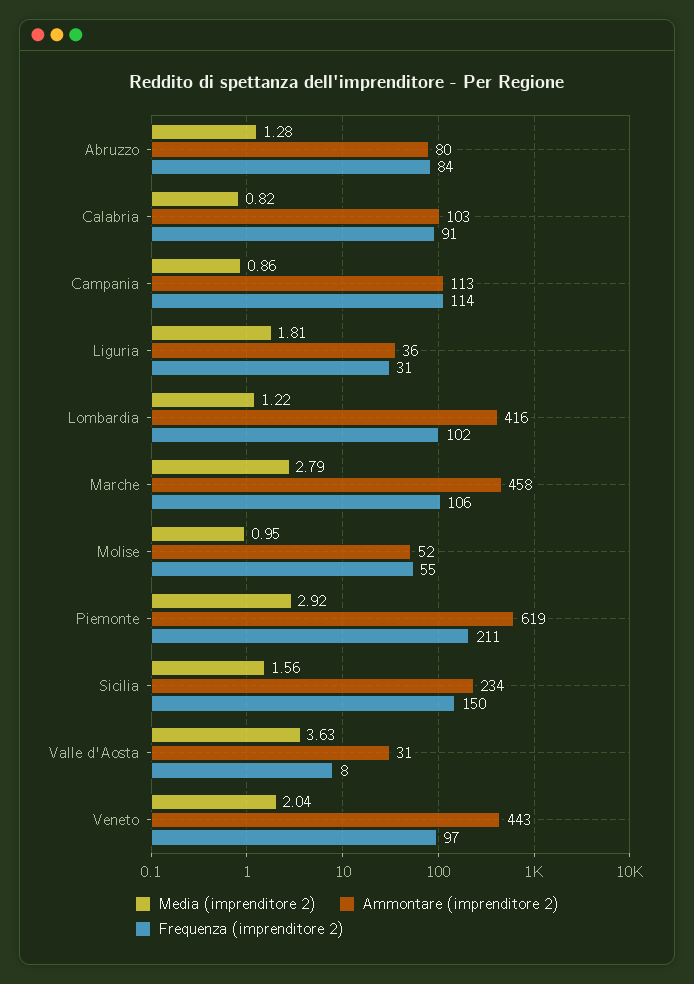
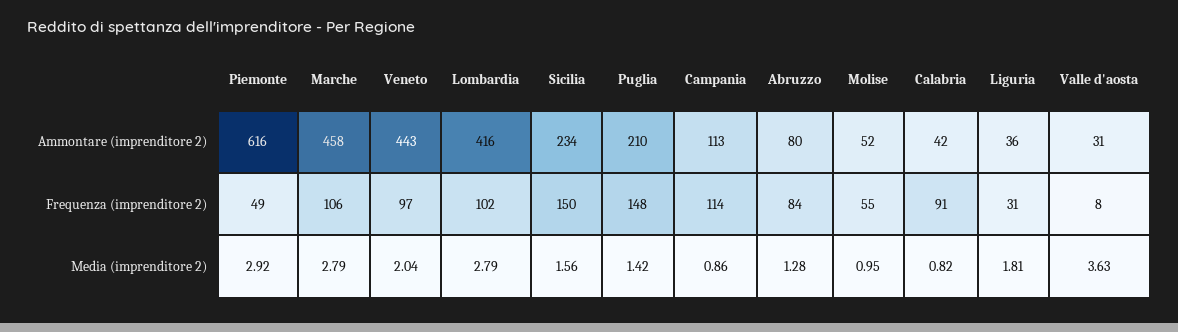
Ammontare (imprenditore 2), Calabria: 103 -> 42
Media (imprenditore 2), Lombardia: 1.22 -> 2.79
Ammontare (imprenditore 2), Piemonte: 619 -> 616
Frequenza (imprenditore 2), Piemonte: 211 -> 49
Ammontare (imprenditore 2), Puglia: none -> 210
Frequenza (imprenditore 2), Puglia: none -> 148
Media (imprenditore 2), Puglia: none -> 1.42

